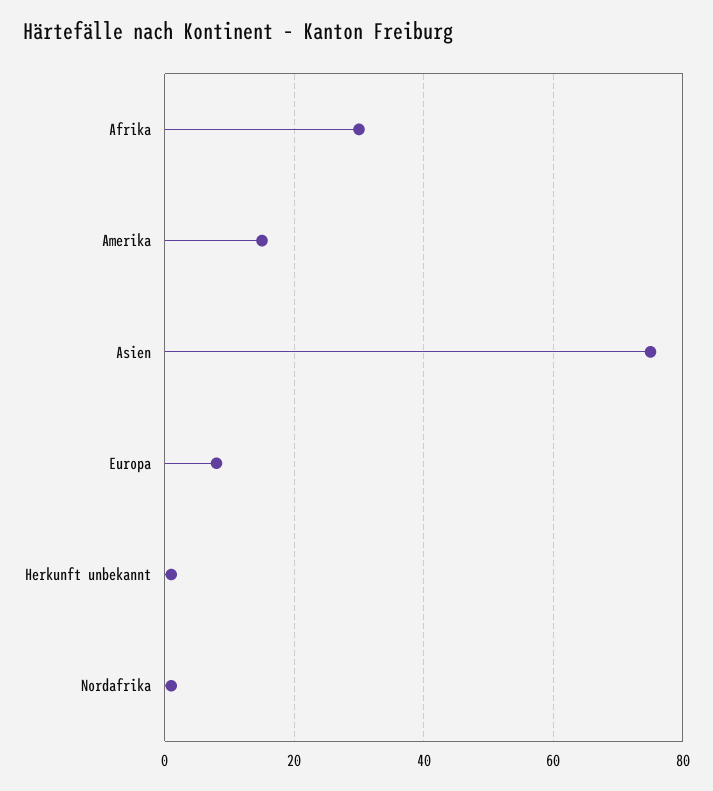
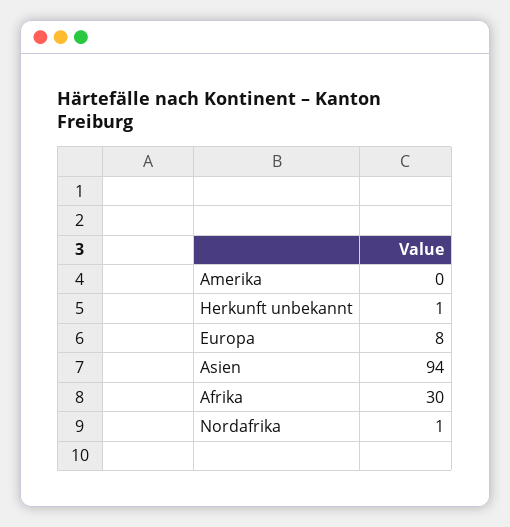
Amerika: 15 -> 0
Asien: 75 -> 94

